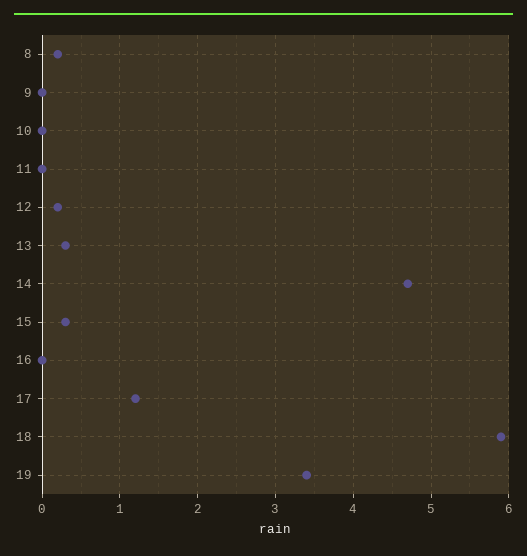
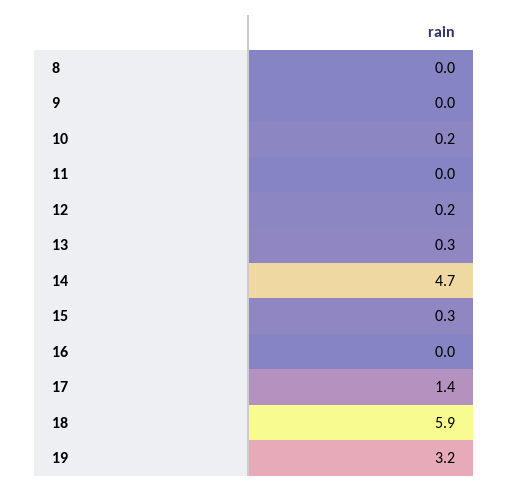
8: 0.2 -> 0
10: 0 -> 0.2
17: 1.2 -> 1.4
19: 3.4 -> 3.2

